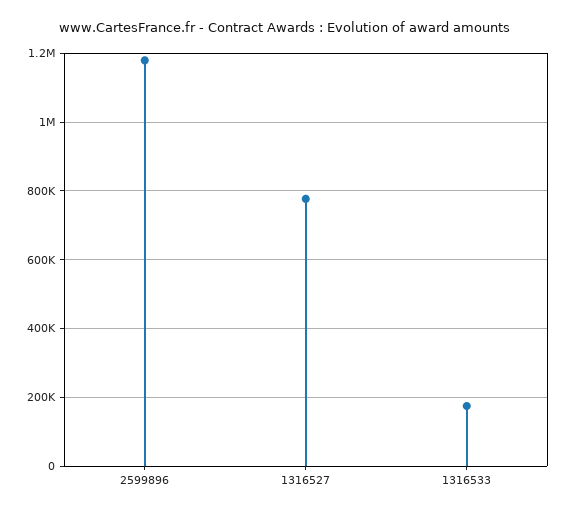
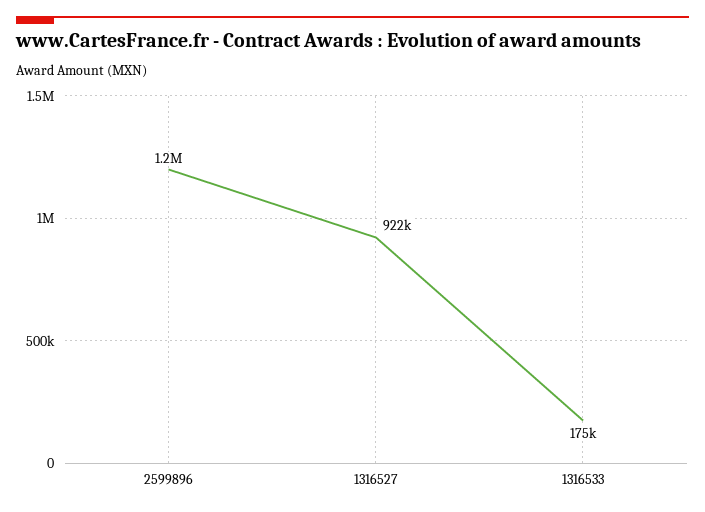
1316527: 780000 -> 922000

